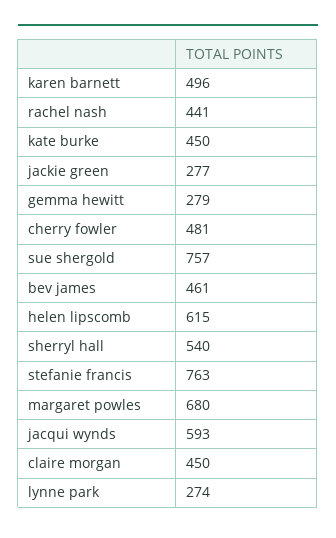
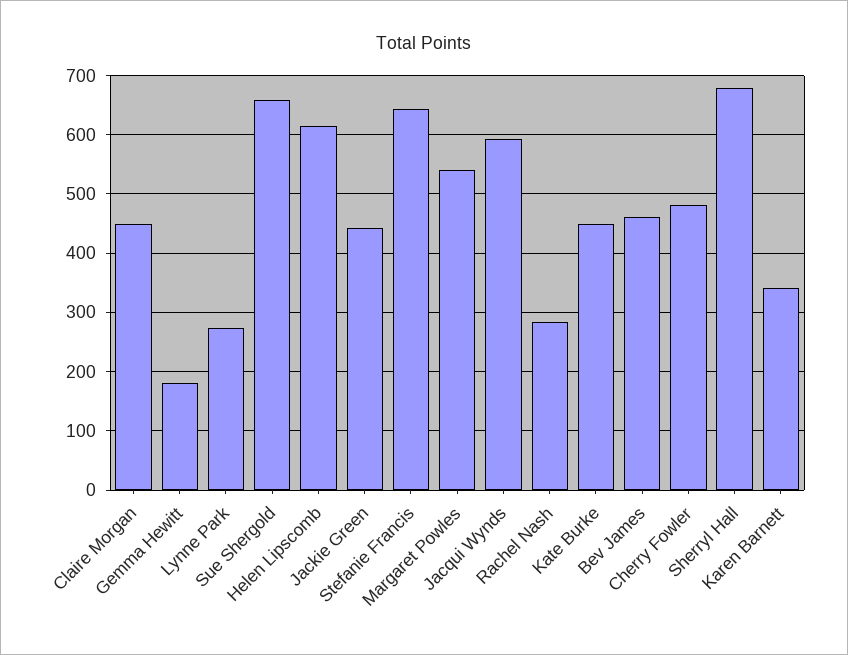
karen barnett: 496 -> 340
rachel nash: 441 -> 280
jackie green: 277 -> 440
gemma hewitt: 279 -> 180
sue shergold: 757 -> 660
sherryl hall: 540 -> 680
stefanie francis: 763 -> 640
margaret powles: 680 -> 540

